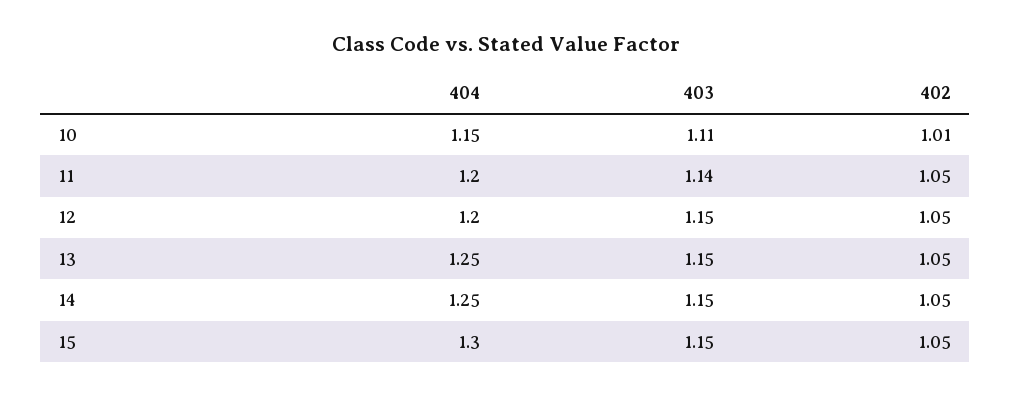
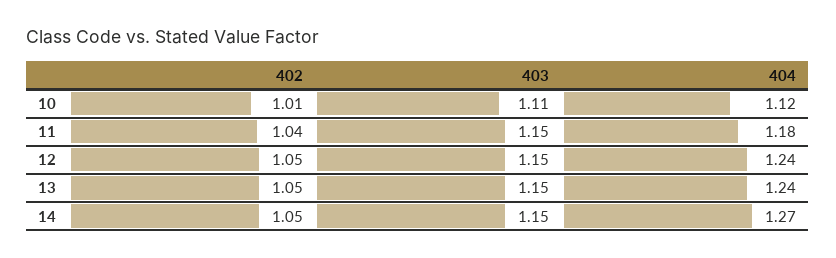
404, 10: 1.15 -> 1.12
404, 11: 1.2 -> 1.18
403, 11: 1.14 -> 1.15
402, 11: 1.05 -> 1.04
404, 12: 1.2 -> 1.24
404, 13: 1.25 -> 1.24
404, 14: 1.25 -> 1.27
404, 15: 1.3 -> none
403, 15: 1.15 -> none
402, 15: 1.05 -> none

